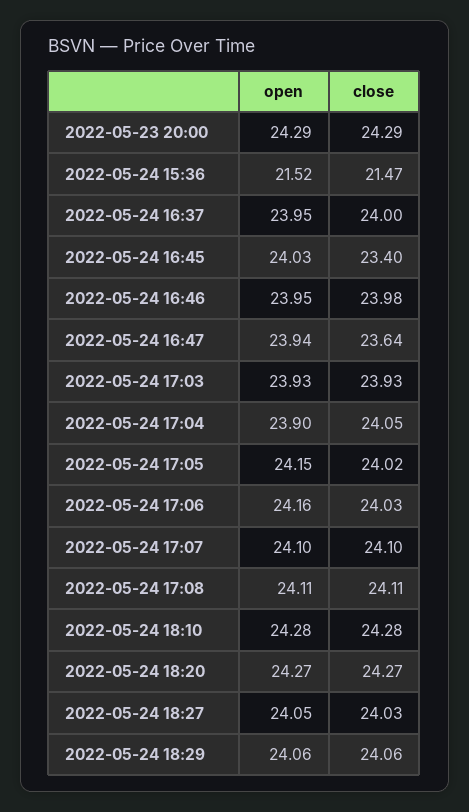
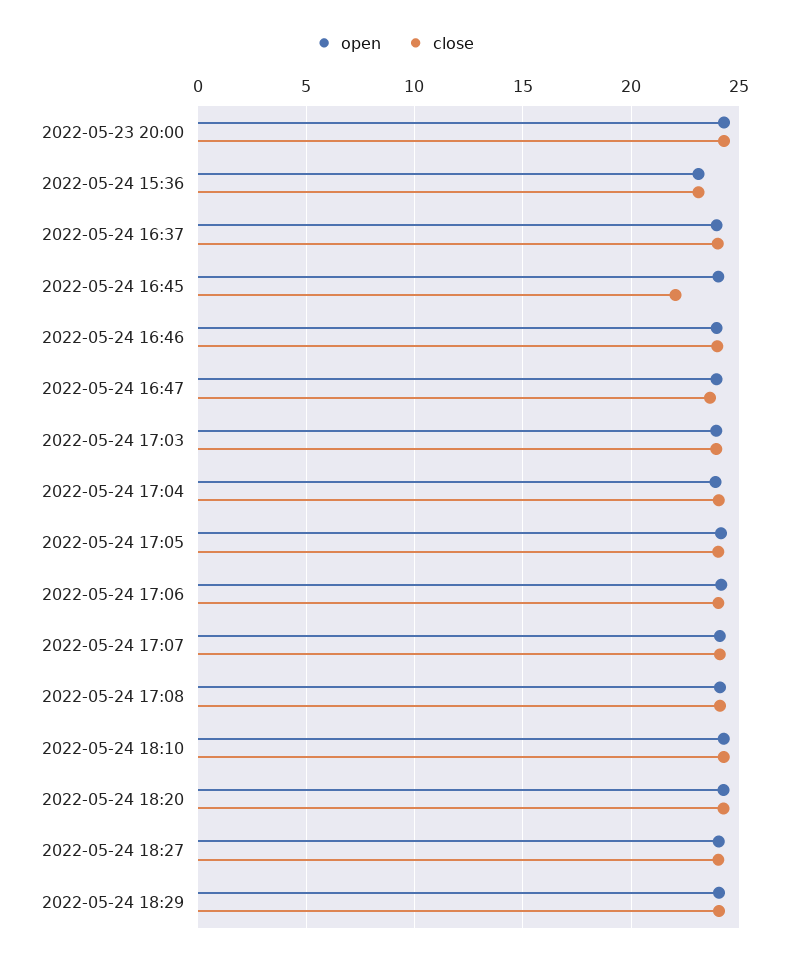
open, 2022-05-24 15:36: 21.52 -> 23
close, 2022-05-24 15:36: 21.47 -> 23
close, 2022-05-24 16:45: 23.4 -> 22

